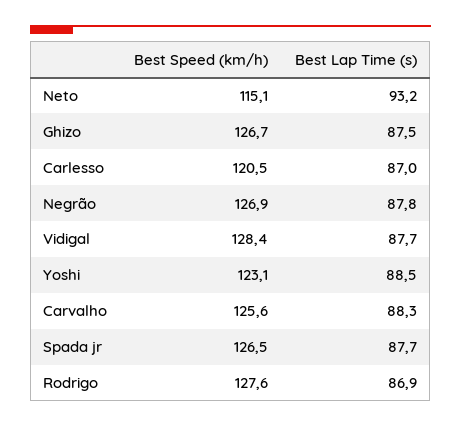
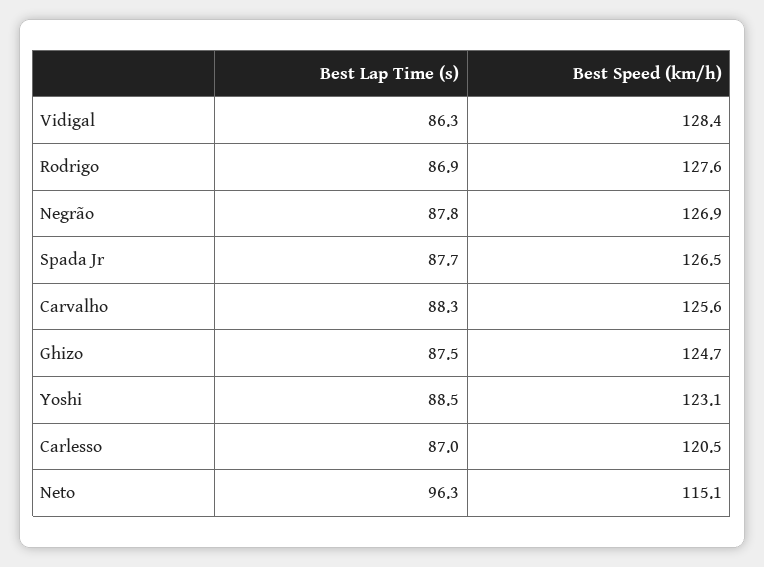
Best Lap Time (s), Neto: 93.2 -> 96.3
Best Speed (km/h), Ghizo: 126.7 -> 124.7
Best Lap Time (s), Vidigal: 87.7 -> 86.3

